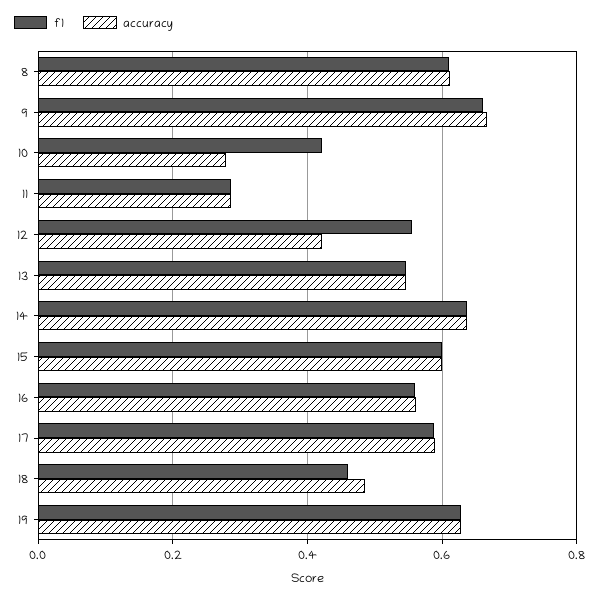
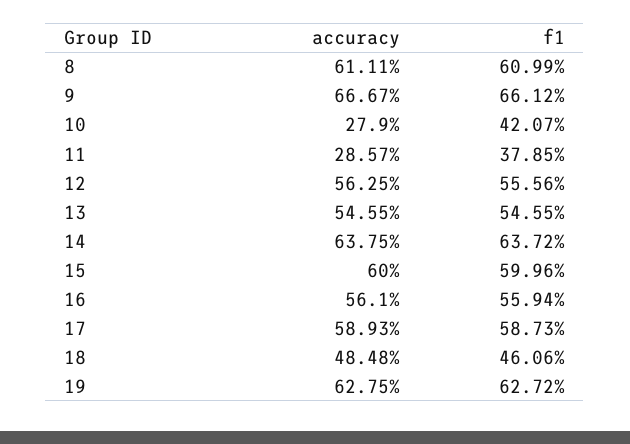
f1, 11: 0.28 -> 0.3785
accuracy, 12: 0.42 -> 0.5625

